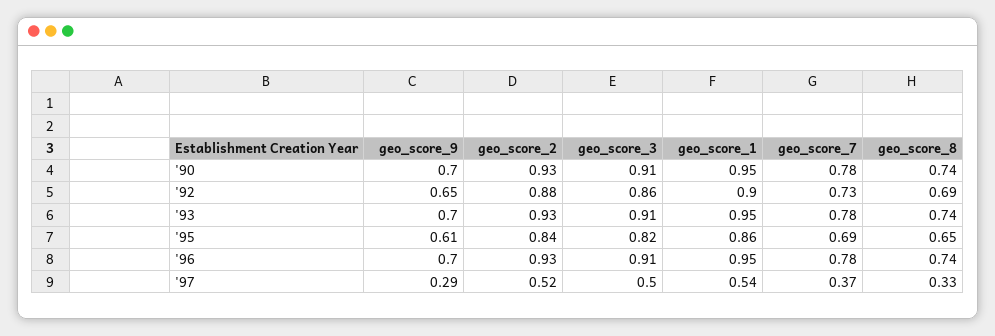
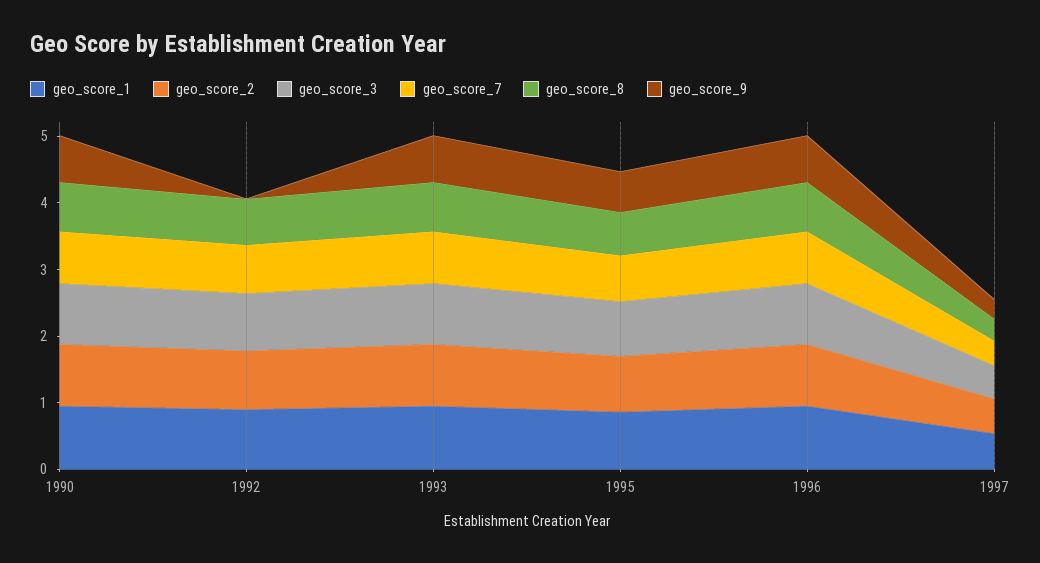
geo_score_9, '92: 0.65 -> 0

